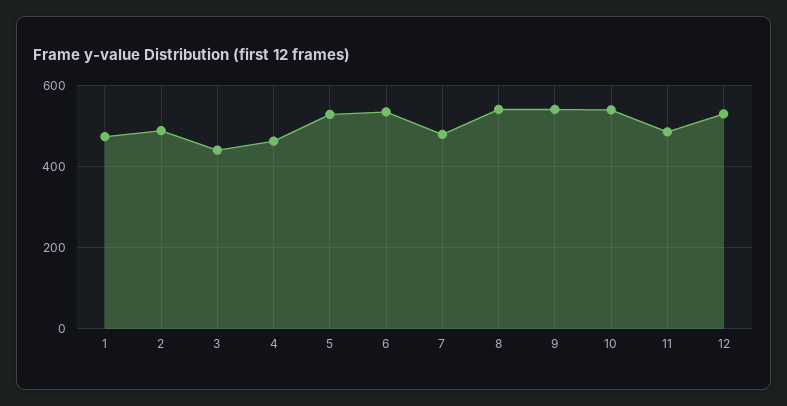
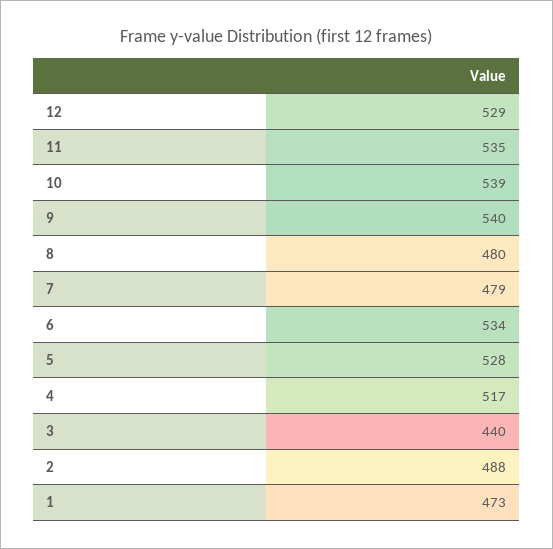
4: 460 -> 517
8: 540 -> 480
11: 480 -> 535

